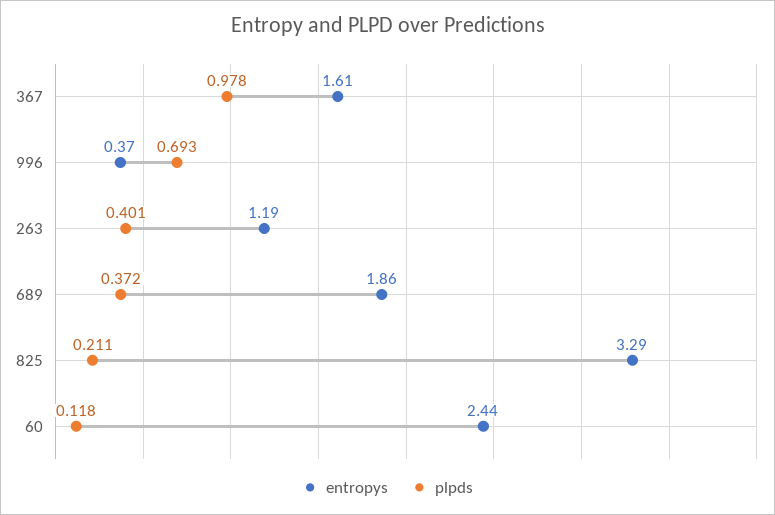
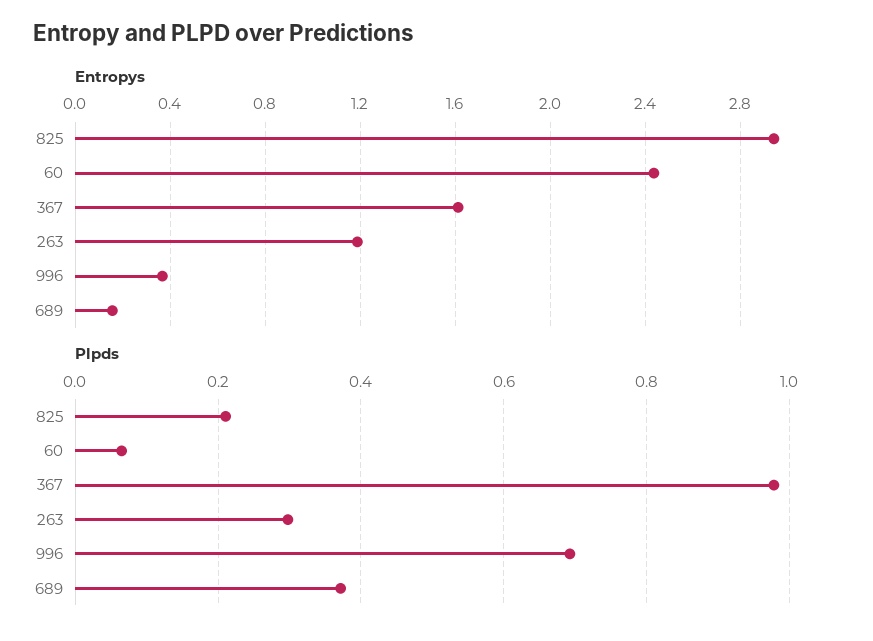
plpds, 263: 0.401 -> 0.3
entropys, 689: 1.86 -> 0.15
entropys, 825: 3.29 -> 2.95
plpds, 60: 0.118 -> 0.06

